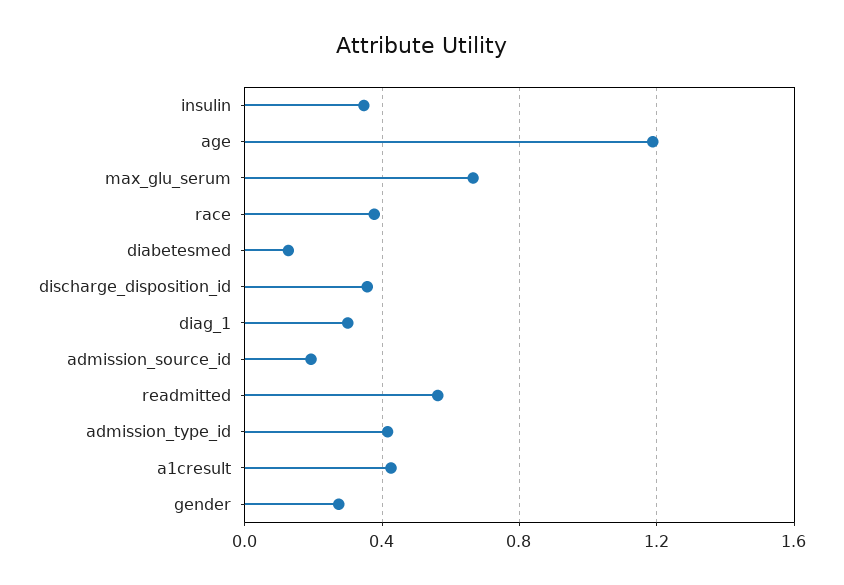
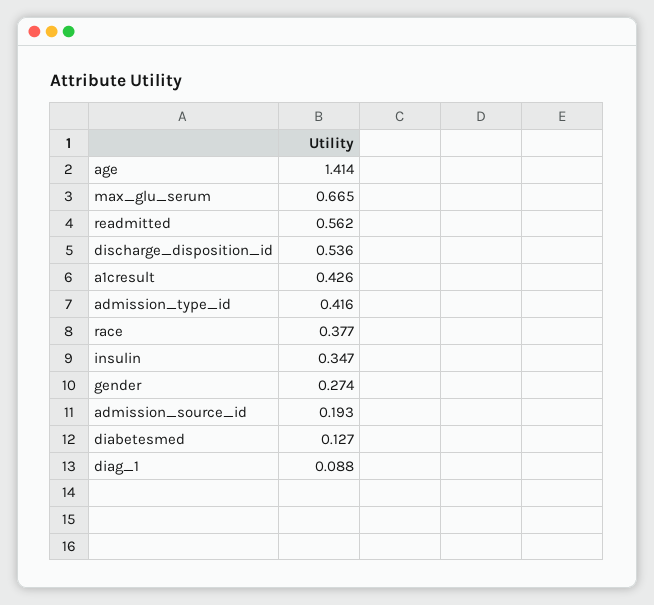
age: 1.2 -> 1.414
discharge_disposition_id: 0.35 -> 0.536
diag_1: 0.3 -> 0.088

